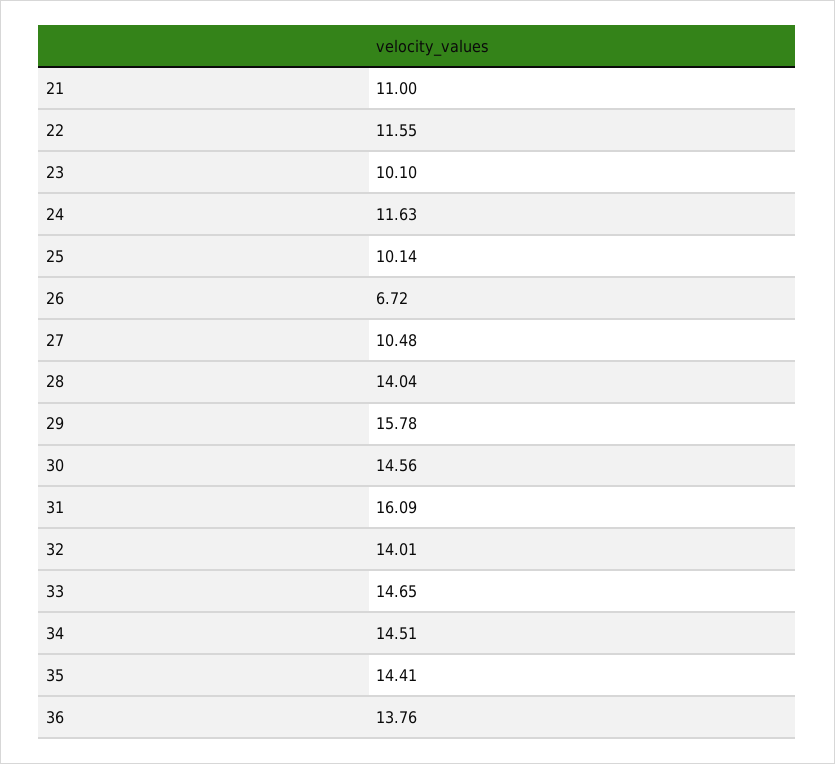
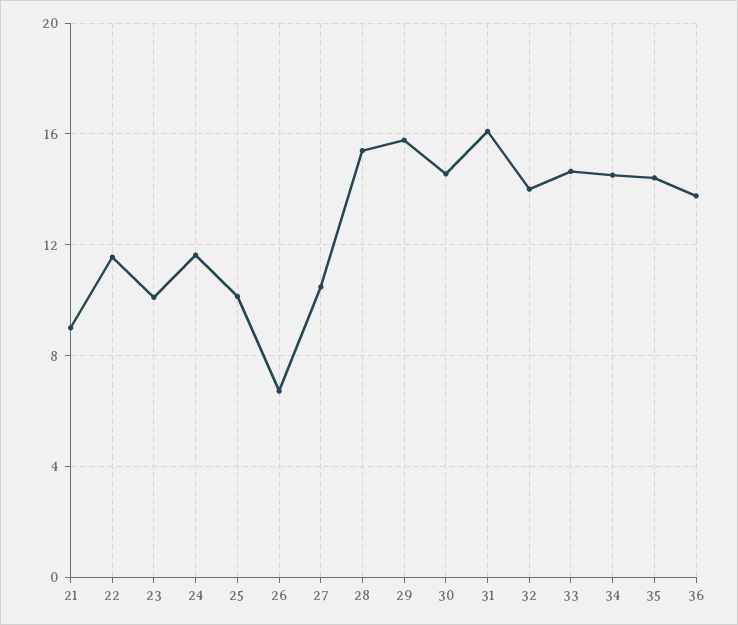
21: 11 -> 9
28: 14.04 -> 15.5

